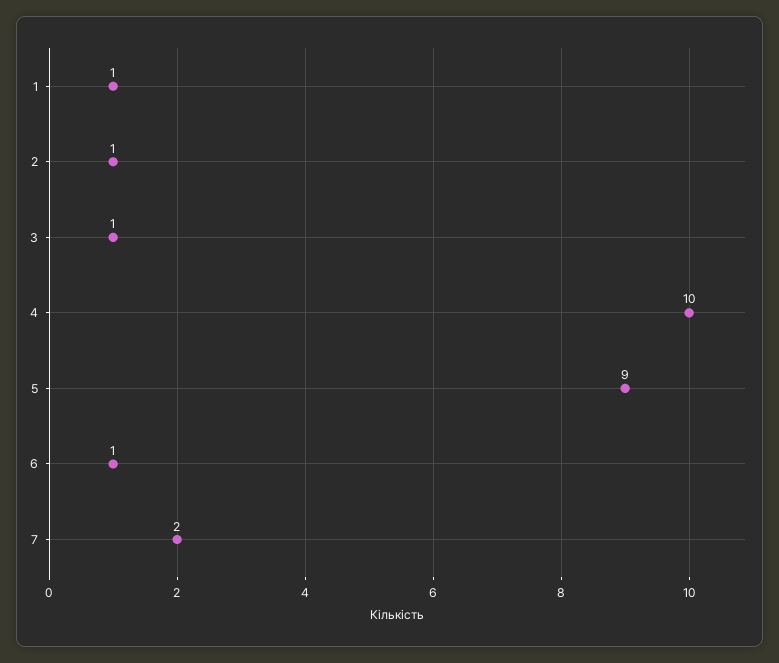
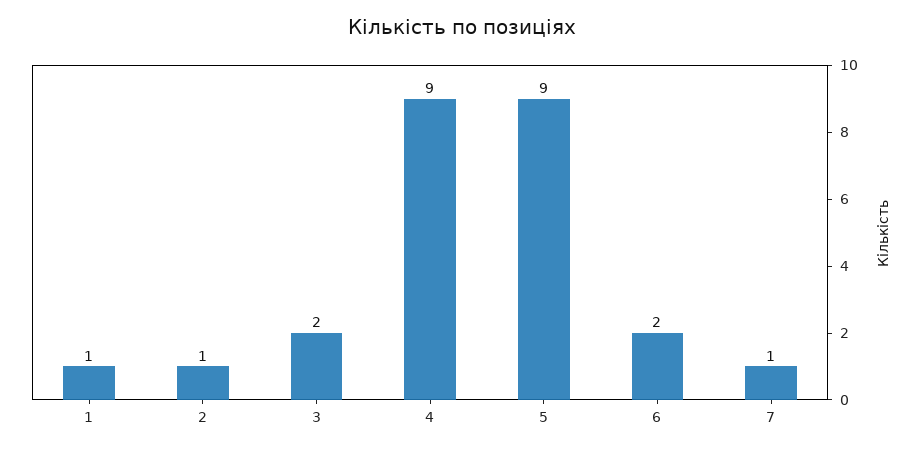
3: 1 -> 2
4: 10 -> 9
6: 1 -> 2
7: 2 -> 1

